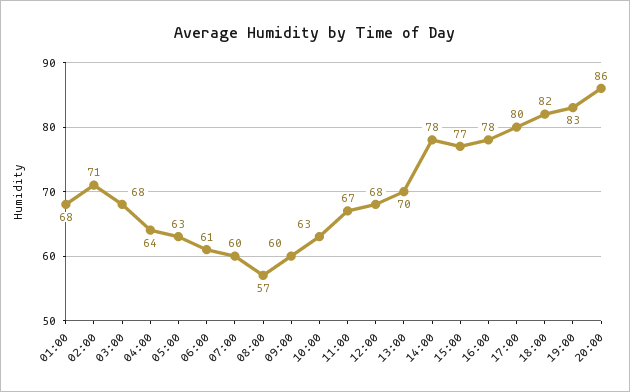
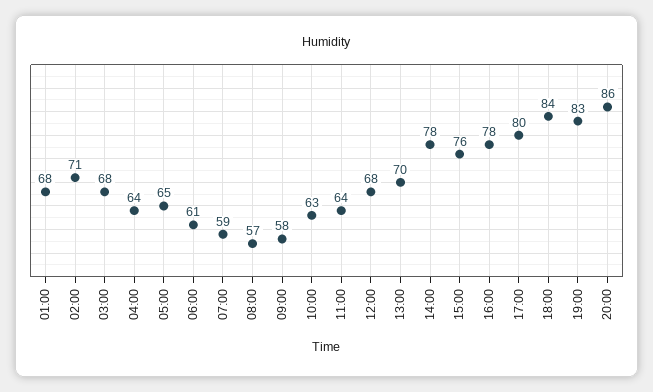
05:00: 63 -> 65
07:00: 60 -> 59
09:00: 60 -> 58
11:00: 67 -> 64
15:00: 77 -> 76
18:00: 82 -> 84

